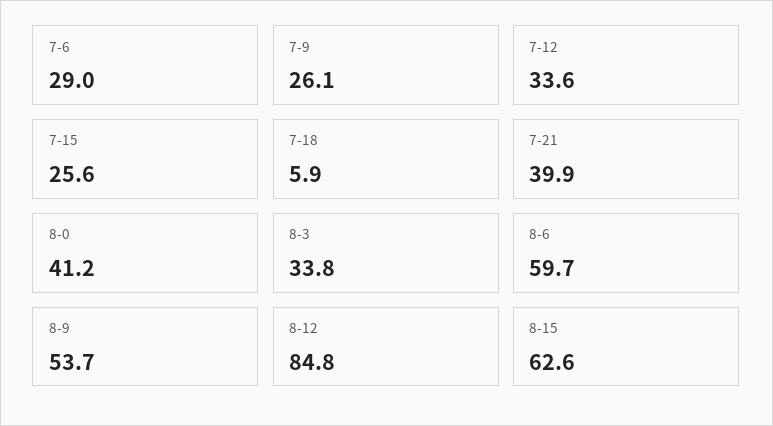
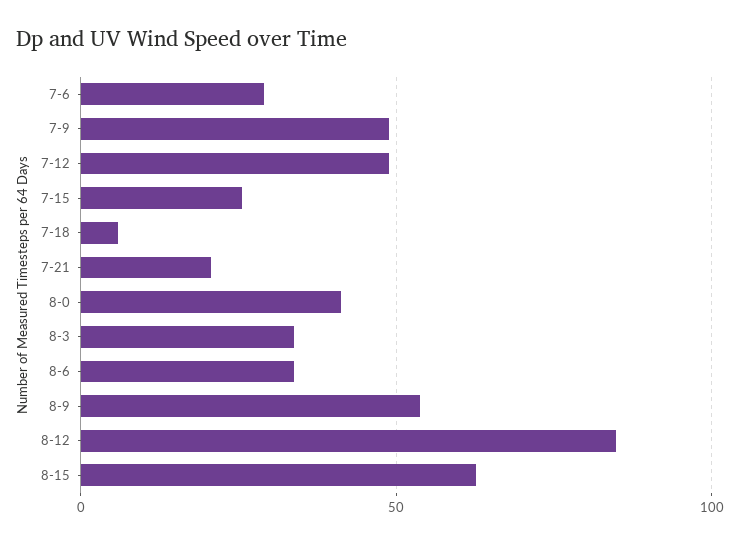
7-9: 26.1 -> 50
7-12: 33.6 -> 50
7-21: 39.9 -> 20
8-6: 59.7 -> 35

